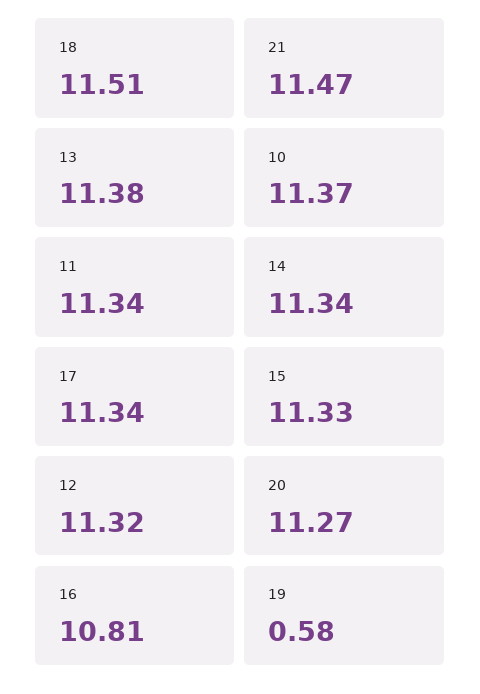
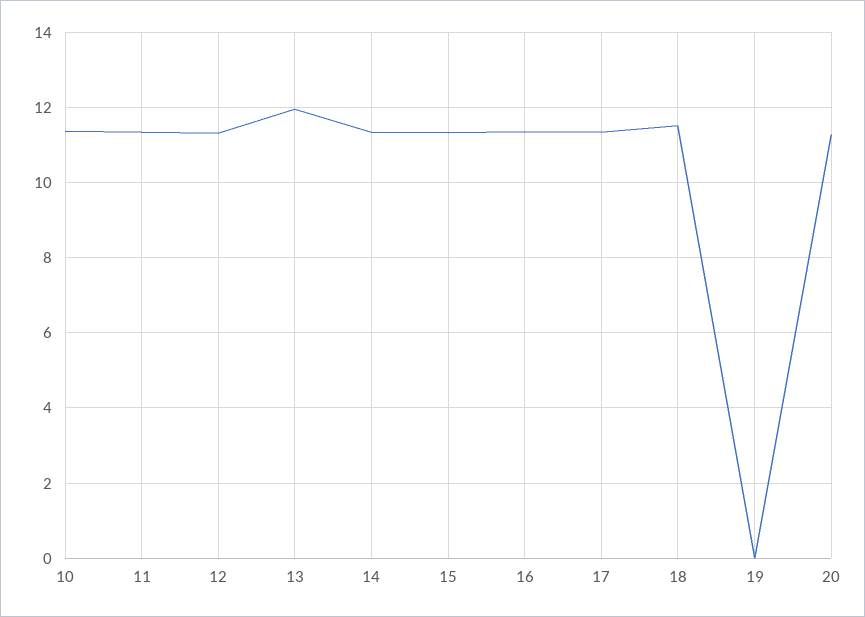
21: 11.47 -> none
13: 11.38 -> 12
16: 10.81 -> 11.4
19: 0.58 -> 0

